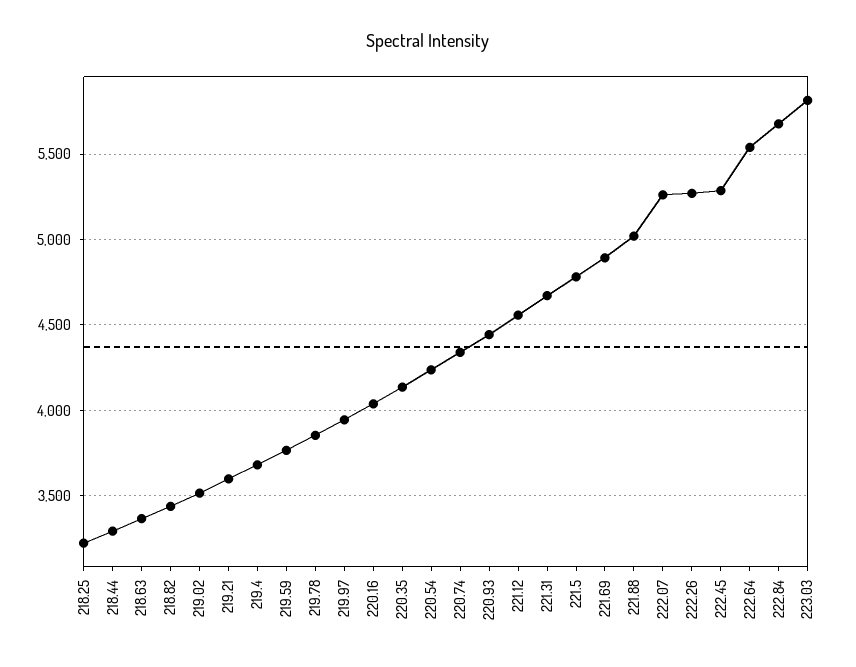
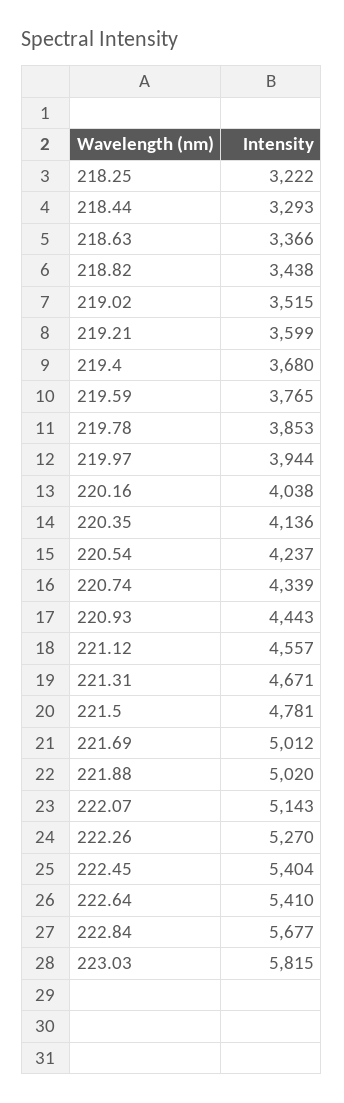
221.69: 4900 -> 5012
222.07: 5250 -> 5143
222.45: 5300 -> 5404
222.64: 5550 -> 5410

